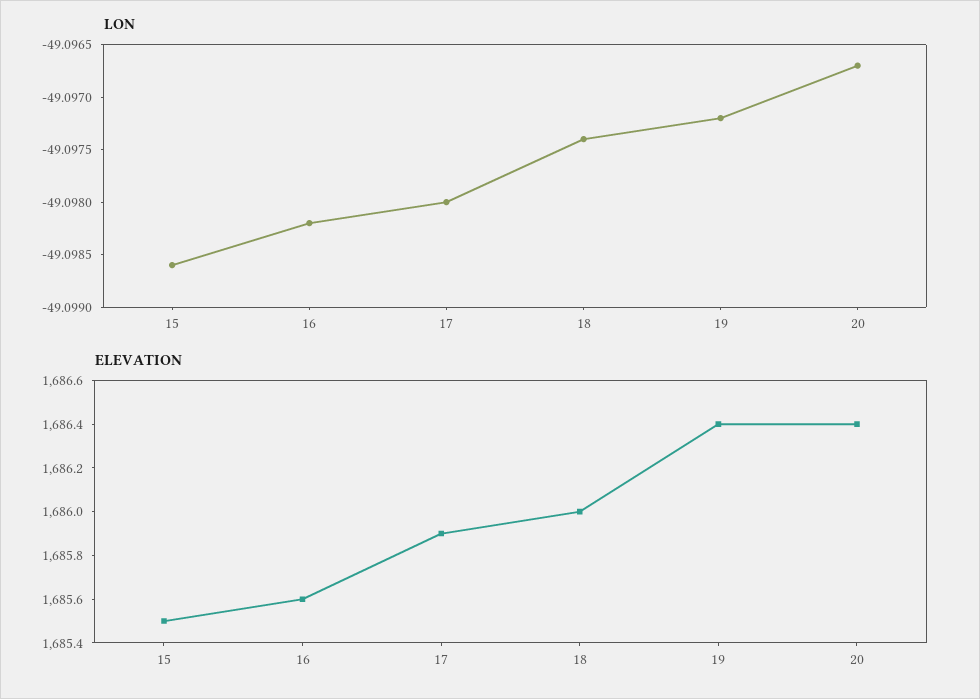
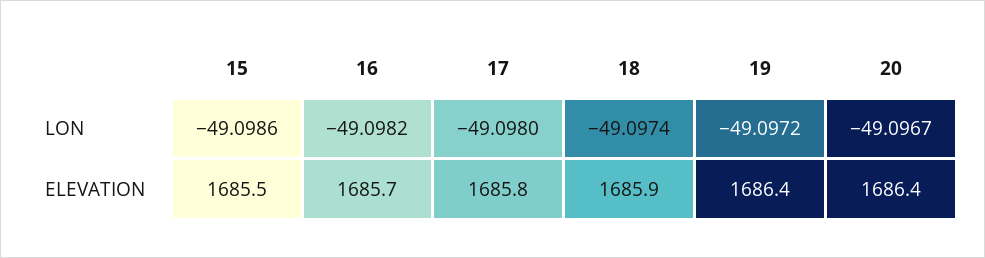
ELEVATION, 16: 1685.6 -> 1685.7
ELEVATION, 17: 1685.9 -> 1685.8
ELEVATION, 18: 1686 -> 1685.9

